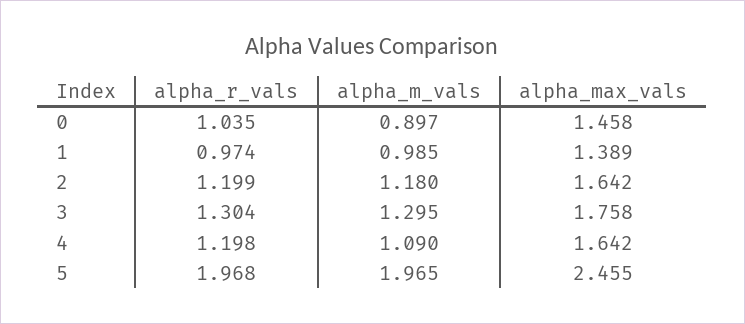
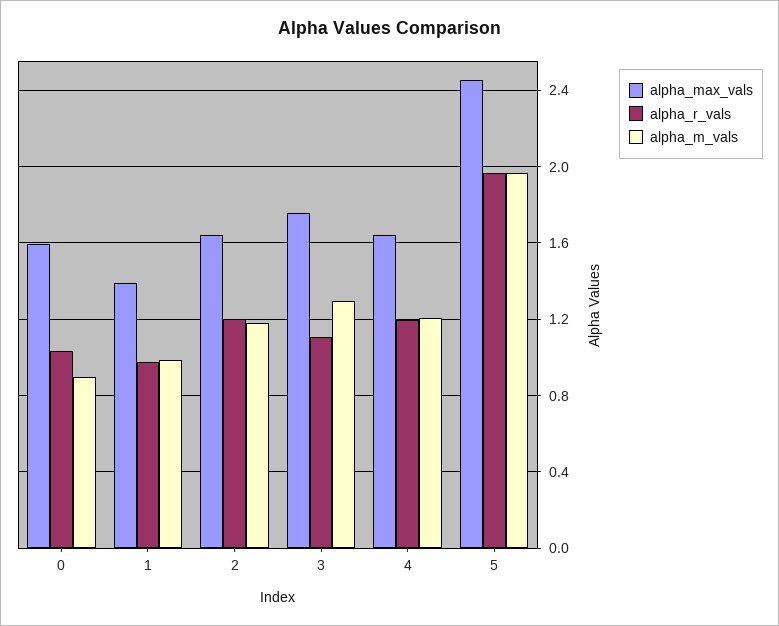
alpha_max_vals, 0: 1.458 -> 1.6
alpha_r_vals, 3: 1.304 -> 1.1
alpha_m_vals, 4: 1.09 -> 1.2

